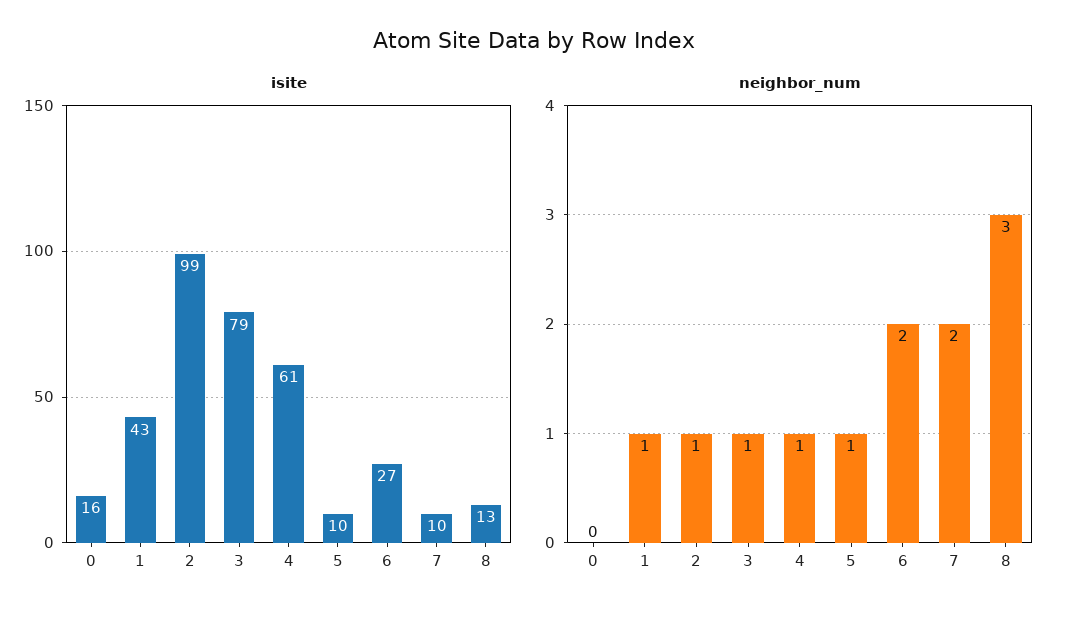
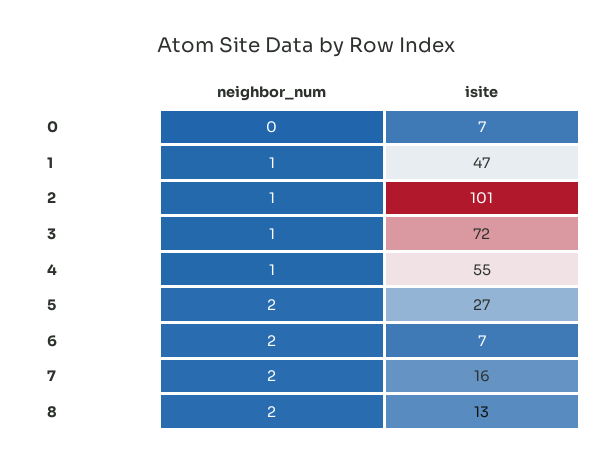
isite, 0: 16 -> 7
isite, 1: 43 -> 47
isite, 2: 99 -> 101
isite, 3: 79 -> 72
isite, 4: 61 -> 55
isite, 5: 10 -> 27
isite, 6: 27 -> 7
isite, 7: 10 -> 16
neighbor_num, 5: 1 -> 2
neighbor_num, 8: 3 -> 2

